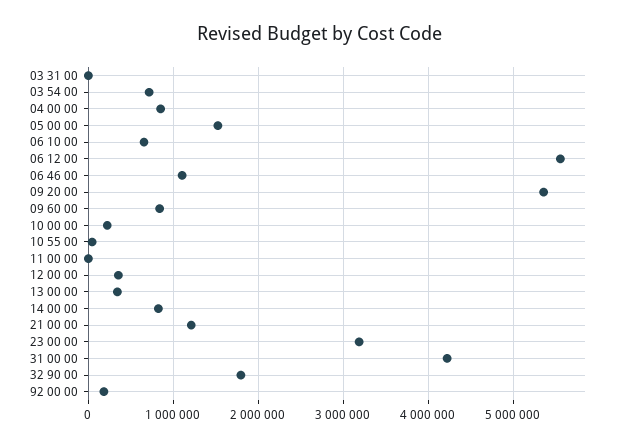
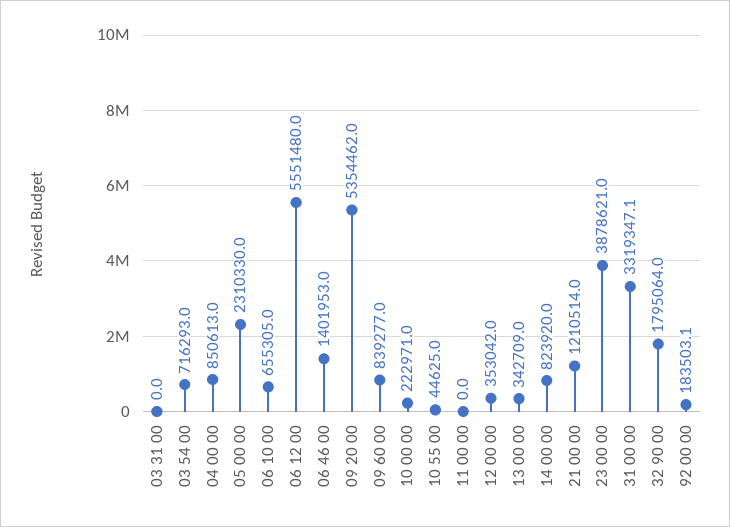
05 00 00: 1500000 -> 2310330
06 46 00: 1100000 -> 1401953
23 00 00: 3200000 -> 3878621
31 00 00: 4200000 -> 3319347.1

